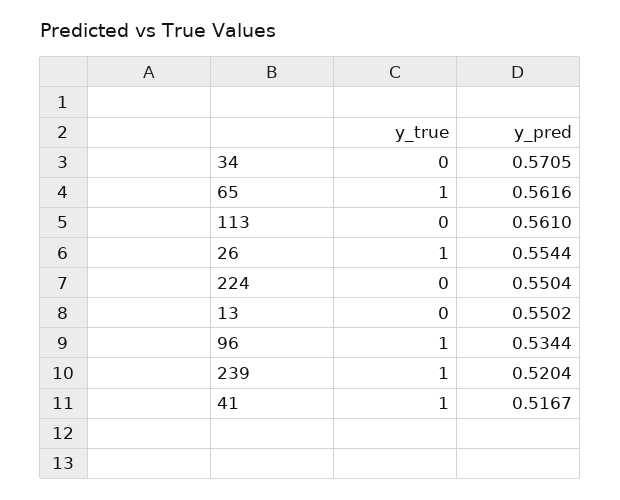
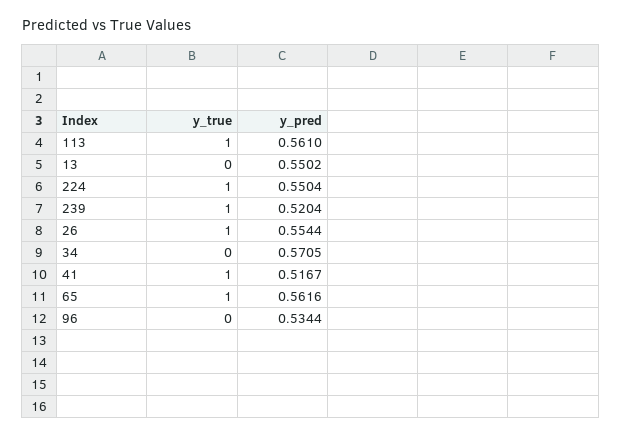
y_true, 113: 0 -> 1
y_true, 224: 0 -> 1
y_true, 96: 1 -> 0

